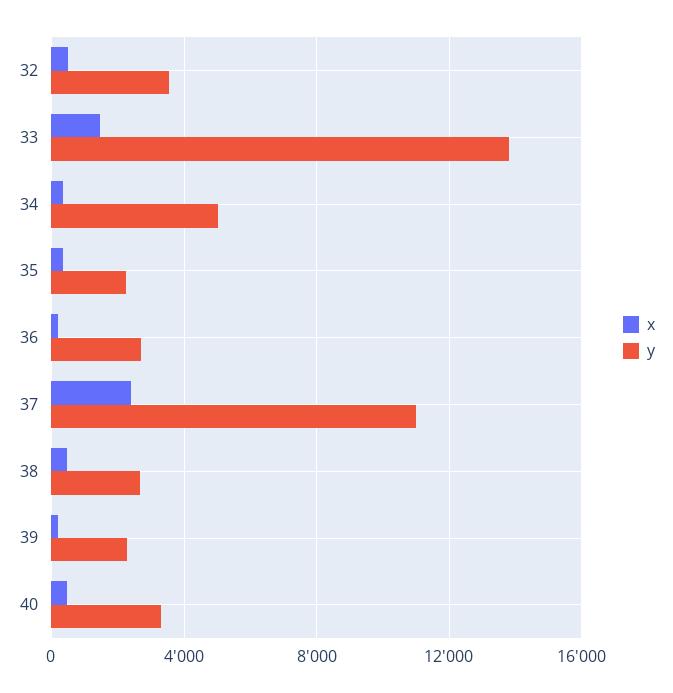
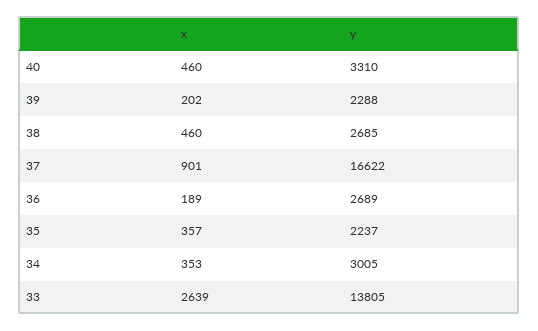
x, 32: 500 -> none
y, 32: 3500 -> none
x, 33: 1500 -> 2639
y, 34: 5000 -> 3005
x, 37: 2500 -> 901
y, 37: 11000 -> 16622

